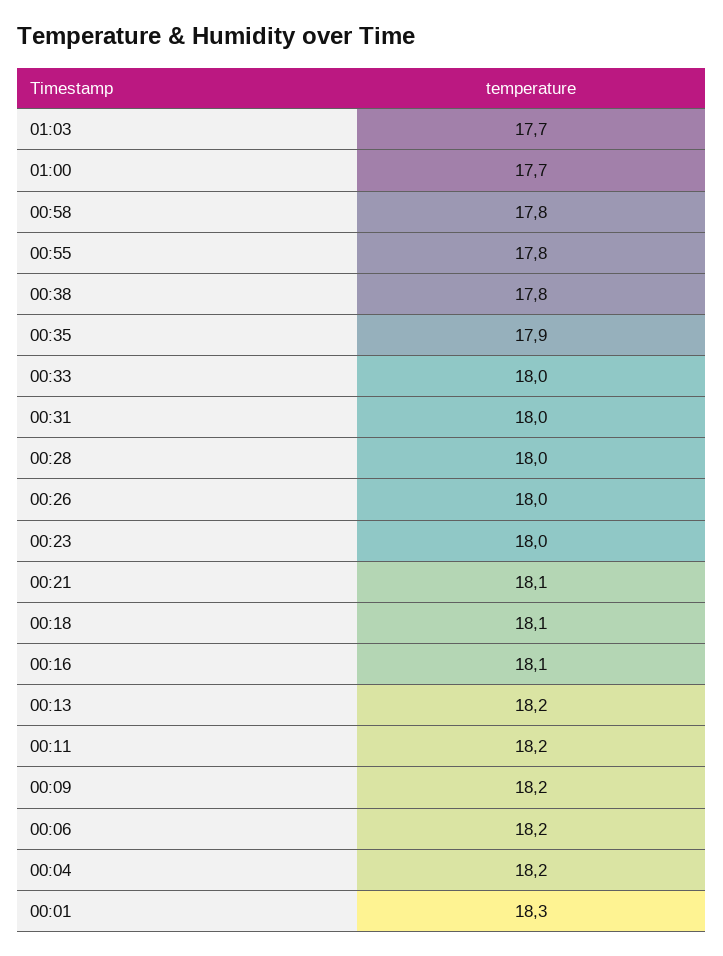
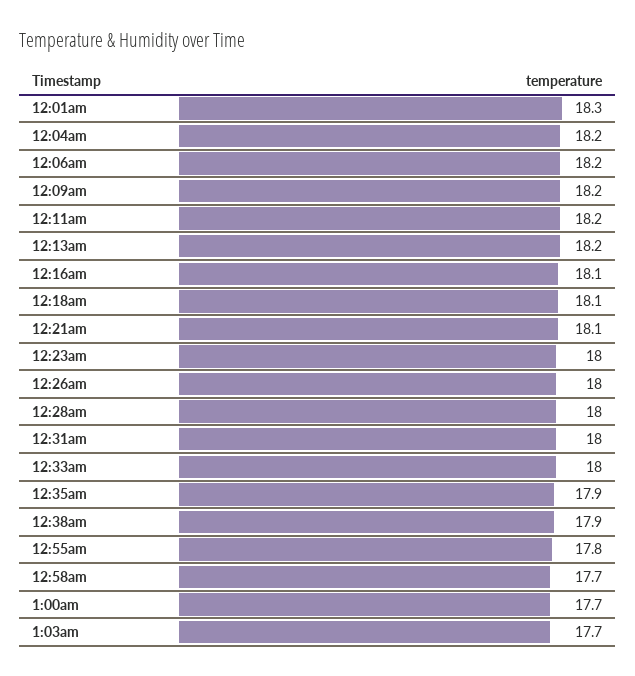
00:58: 17.8 -> 17.7
00:38: 17.8 -> 17.9

